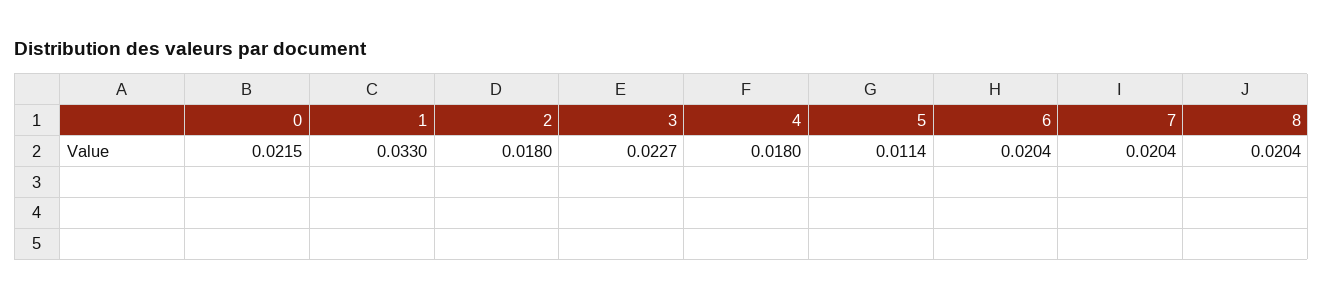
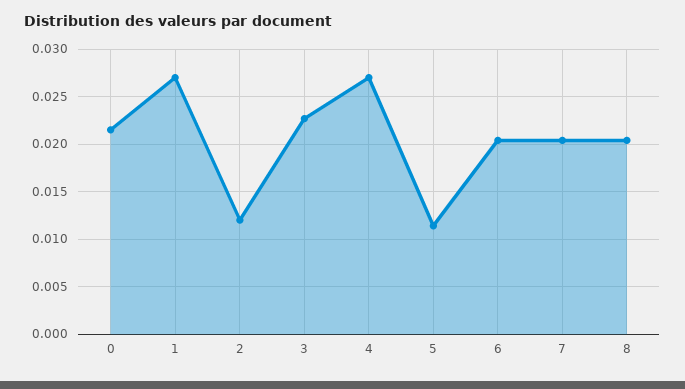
1: 0.033 -> 0.027
2: 0.018 -> 0.012
4: 0.018 -> 0.027

